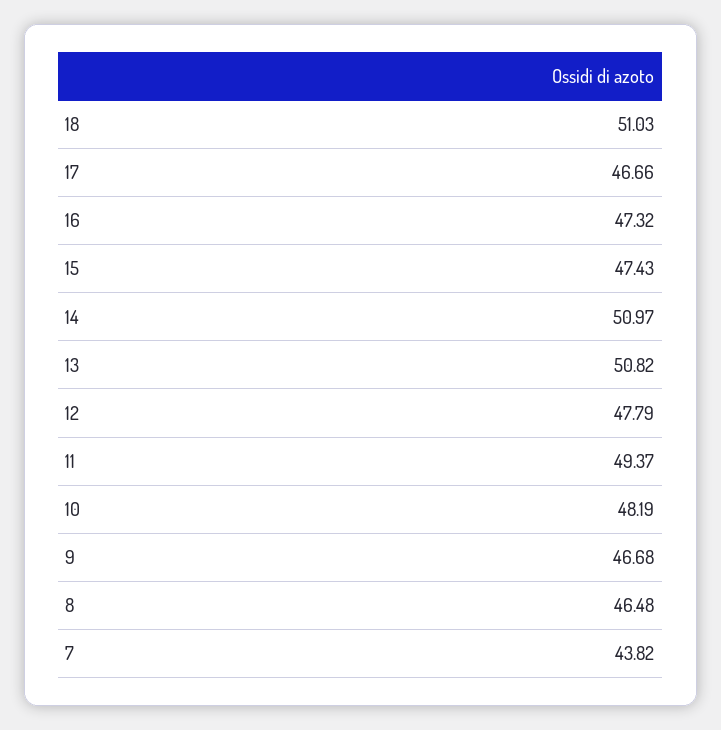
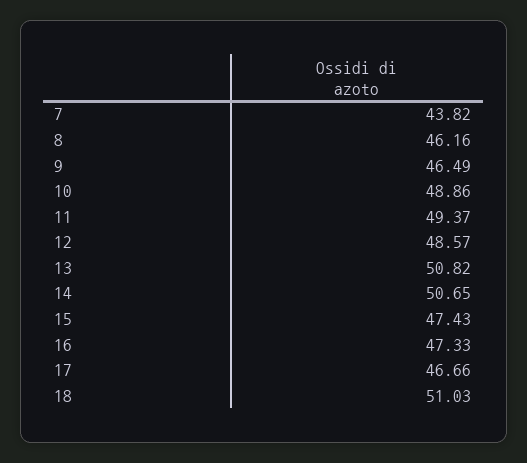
16: 47.32 -> 47.33
14: 50.97 -> 50.65
12: 47.79 -> 48.57
10: 48.19 -> 48.86
9: 46.68 -> 46.49
8: 46.48 -> 46.16

